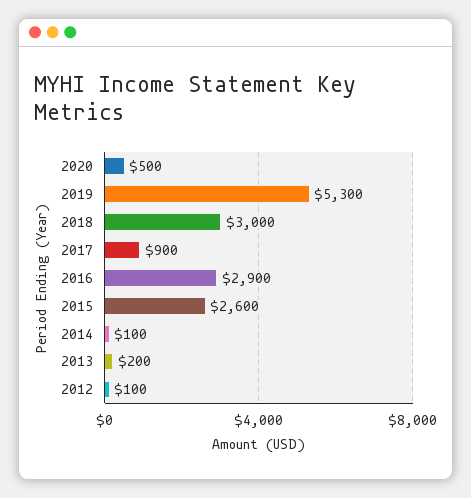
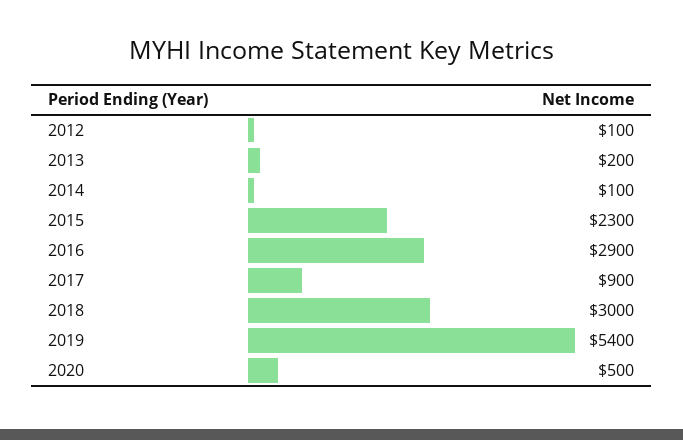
2019: 5300 -> 5400
2015: 2600 -> 2300

